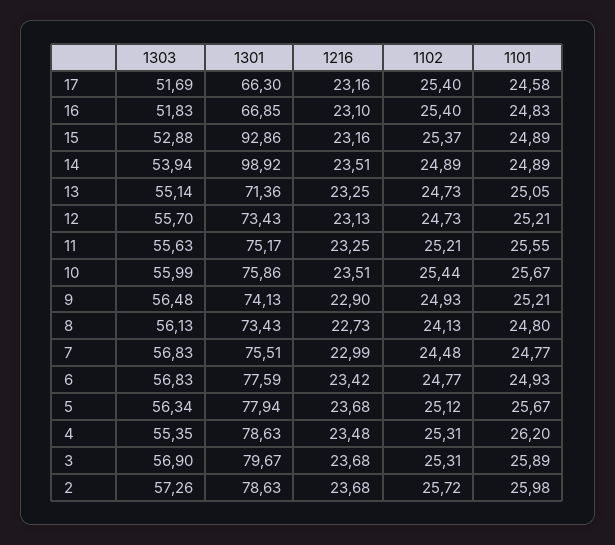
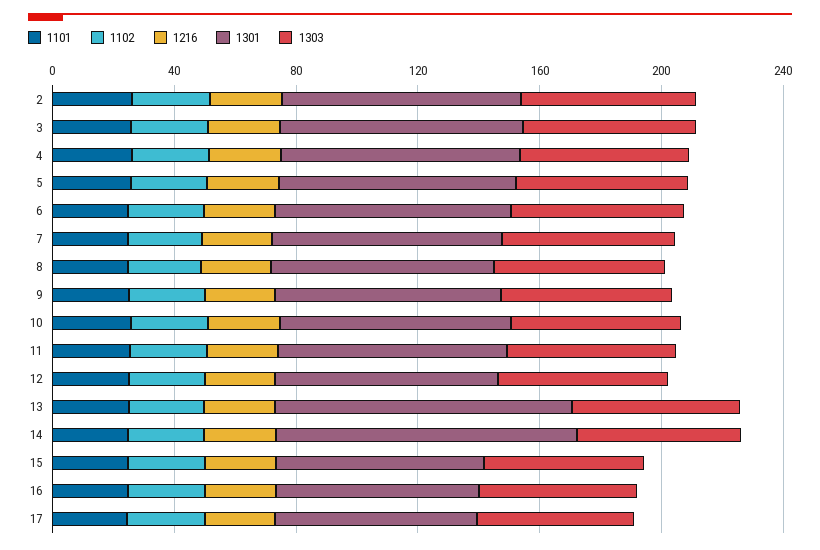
1301, 15: 92.86 -> 70
1301, 13: 71.36 -> 100

